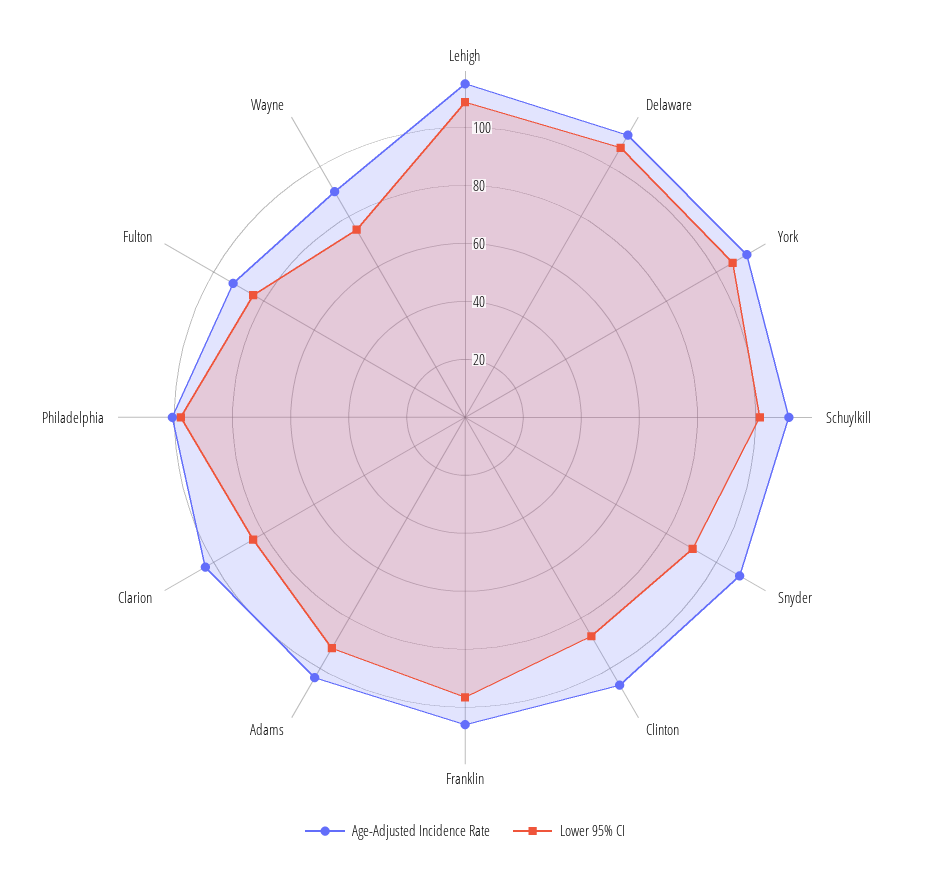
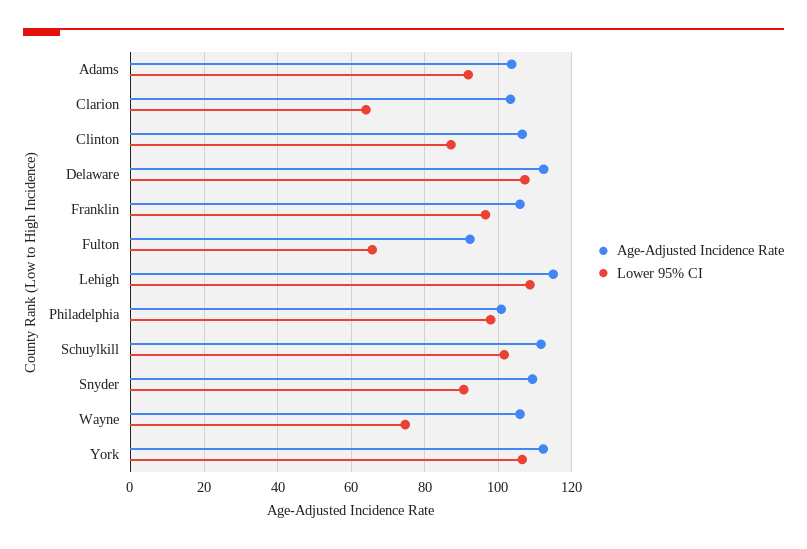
Lower 95% CI, Clarion: 85 -> 64
Lower 95% CI, Fulton: 85 -> 66
Age-Adjusted Incidence Rate, Wayne: 90 -> 106

